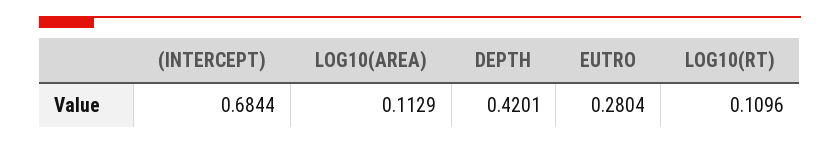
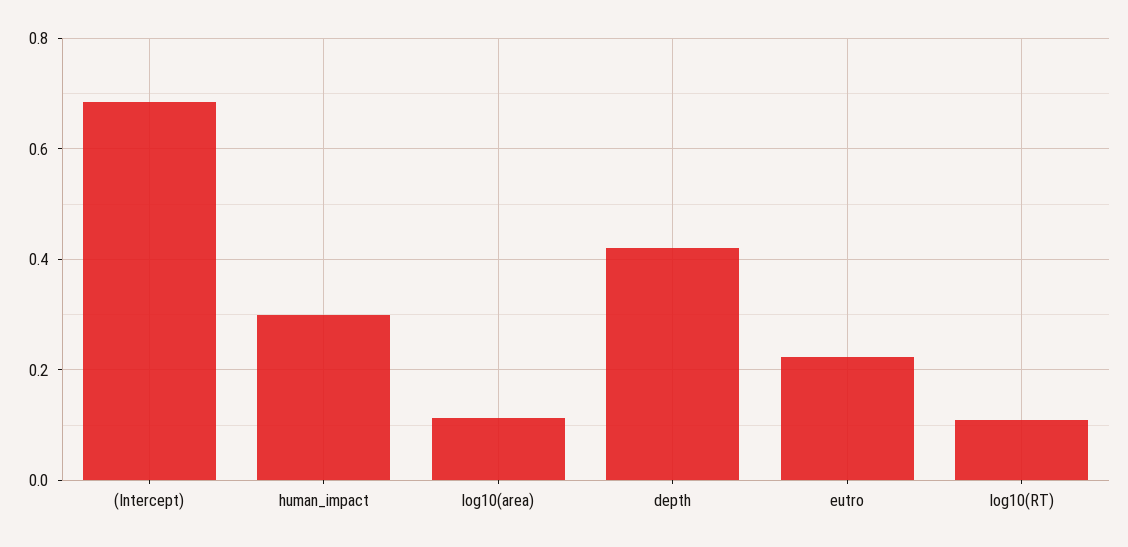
EUTRO: 0.2804 -> 0.22
human_impact: none -> 0.3

